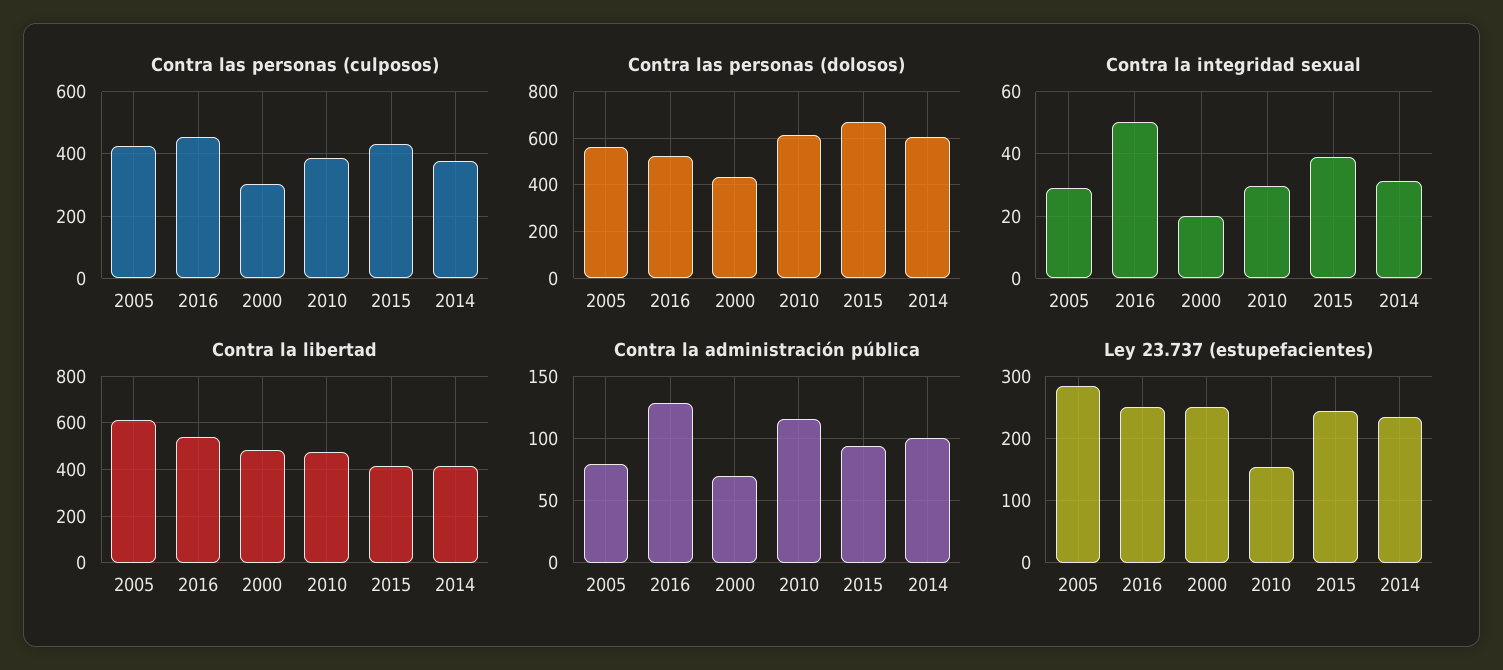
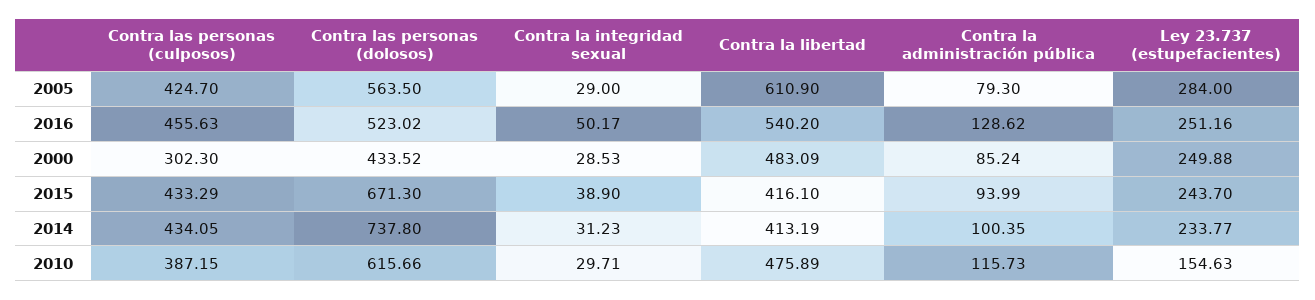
Contra las personas (culposos), 2014: 380 -> 434.05
Contra las personas (dolosos), 2014: 600 -> 737.8
Contra la integridad sexual, 2000: 20 -> 28.53
Contra la administración pública, 2000: 70 -> 85.24

